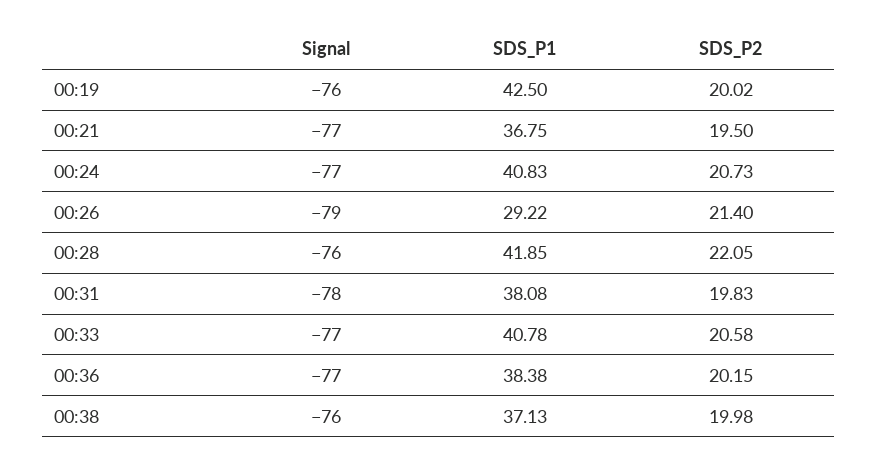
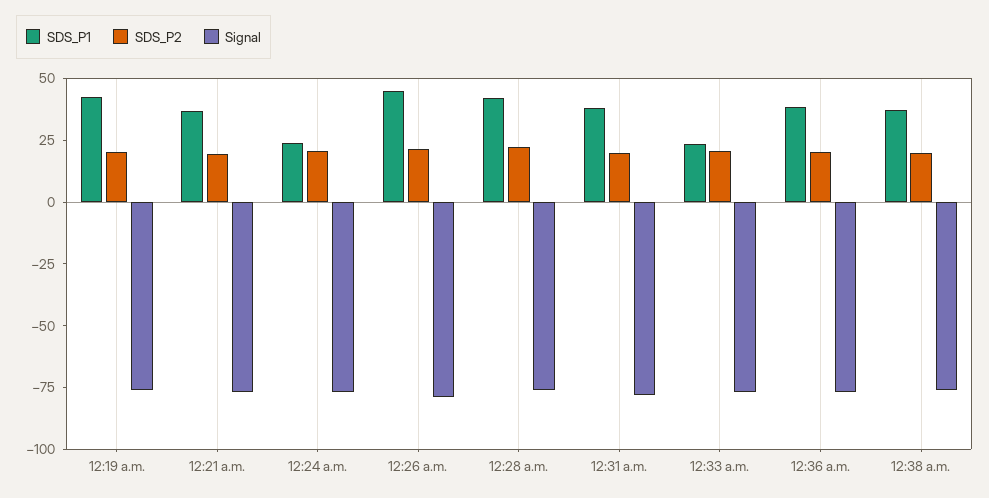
SDS_P1, 00:24: 40.83 -> 25
SDS_P1, 00:26: 29.22 -> 45
SDS_P1, 00:33: 40.78 -> 25

